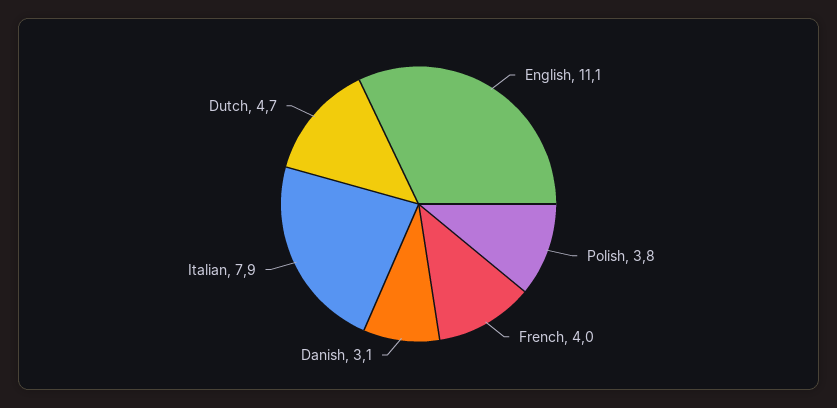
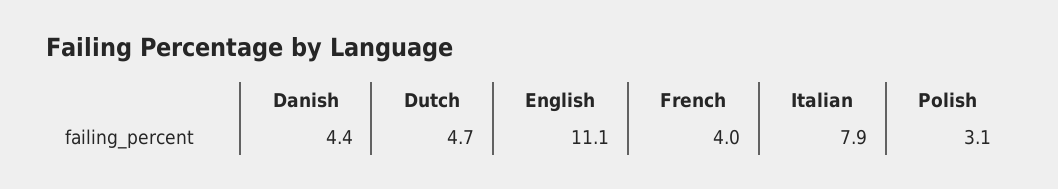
Polish: 3.8 -> 3.1
Danish: 3.1 -> 4.4

